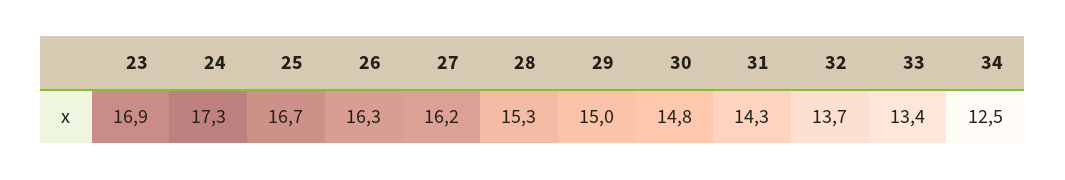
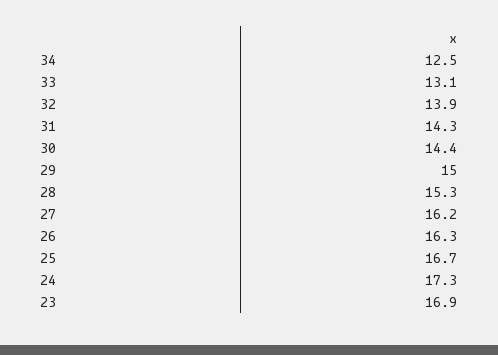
30: 14.8 -> 14.4
32: 13.7 -> 13.9
33: 13.4 -> 13.1

